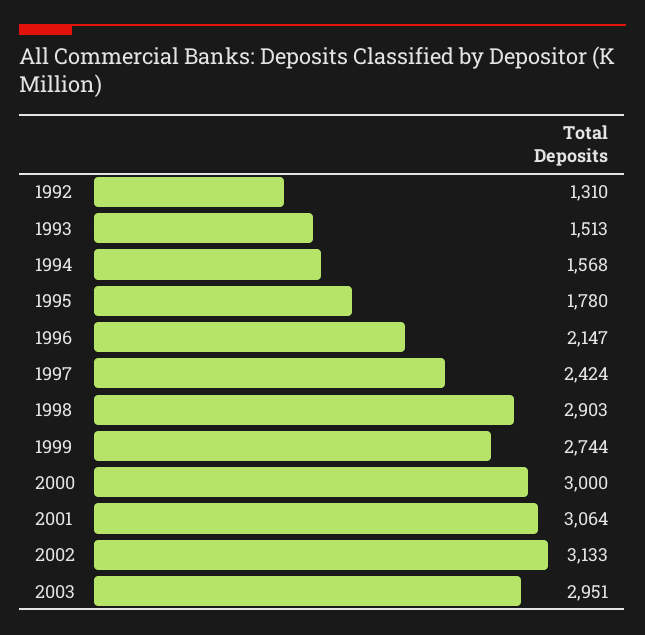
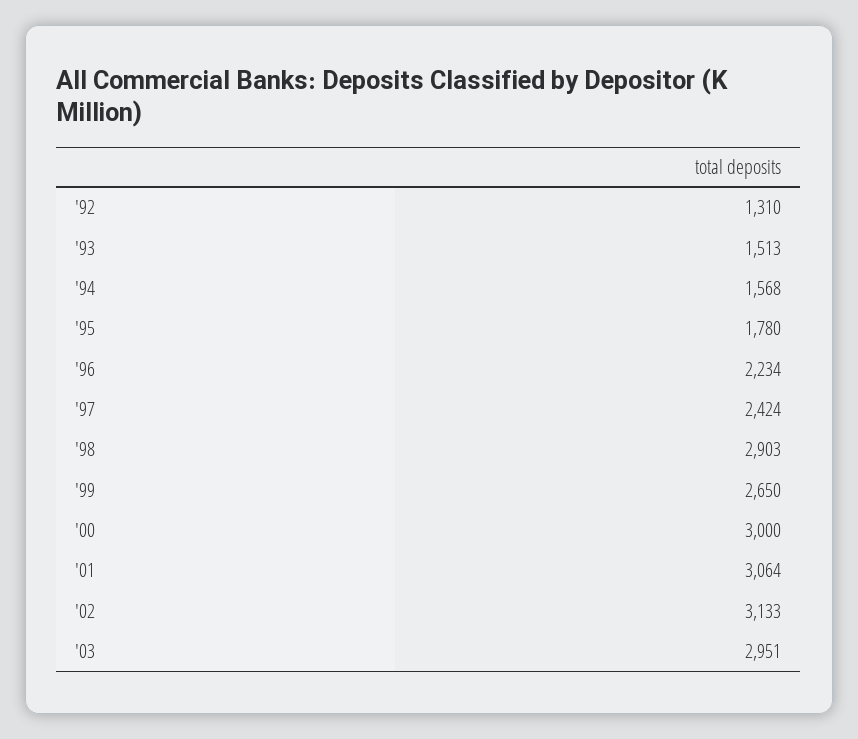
1996: 2147 -> 2234
1999: 2744 -> 2650

